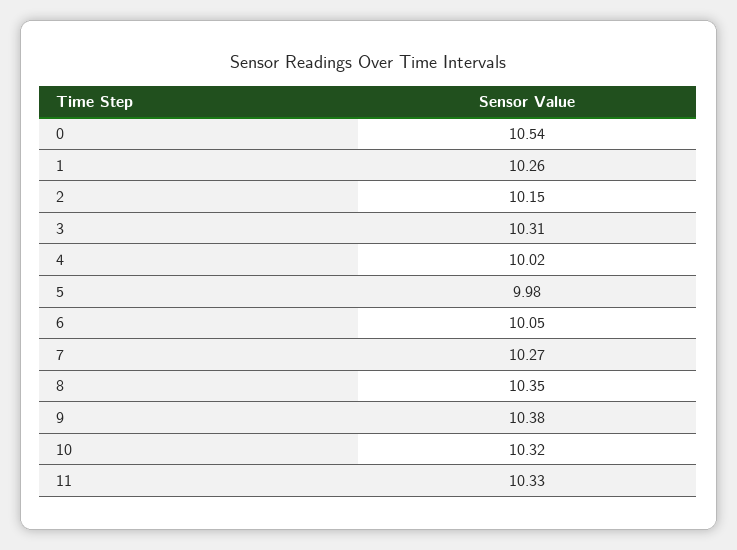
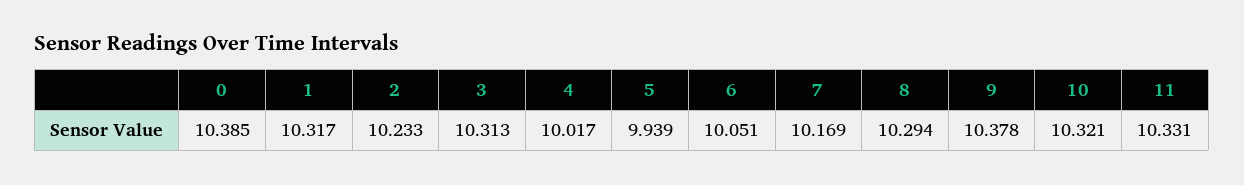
0: 10.54 -> 10.385
1: 10.26 -> 10.317
2: 10.15 -> 10.233
5: 9.98 -> 9.939
7: 10.27 -> 10.169
8: 10.35 -> 10.294

